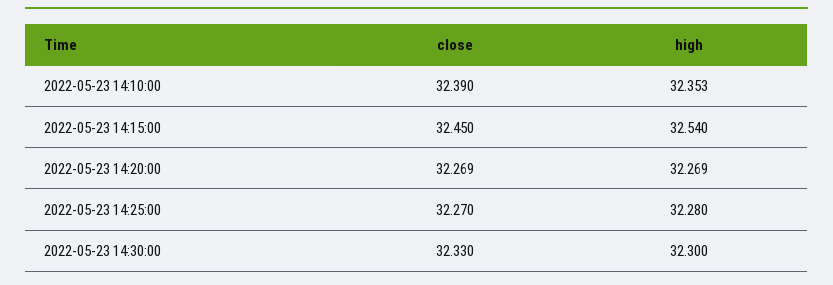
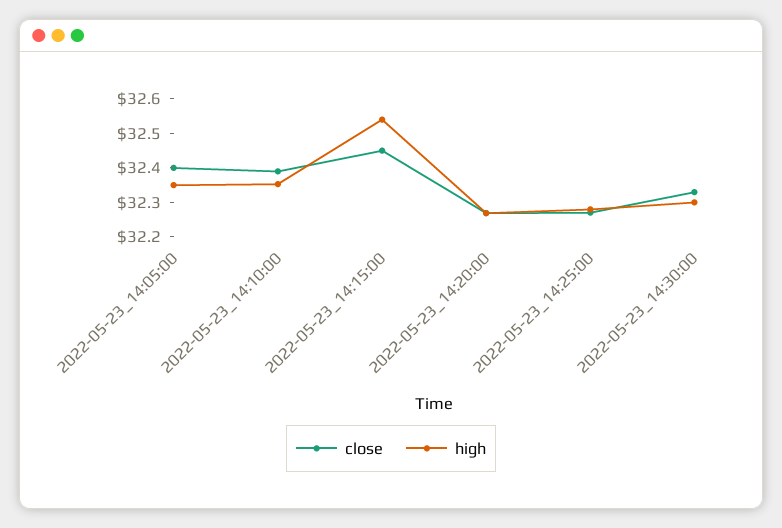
close, 2022-05-23_14:05:00: none -> 32.4
high, 2022-05-23_14:05:00: none -> 32.35

